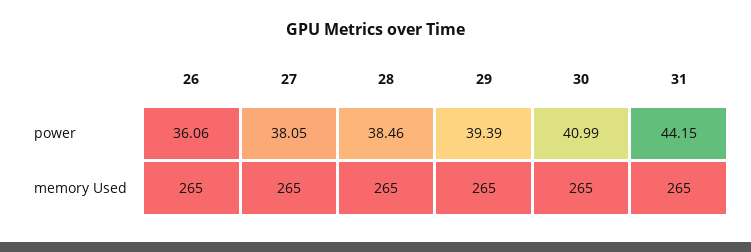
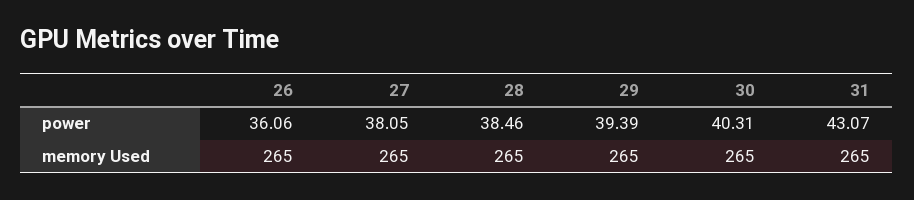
30, power: 40.99 -> 40.31
31, power: 44.15 -> 43.07

